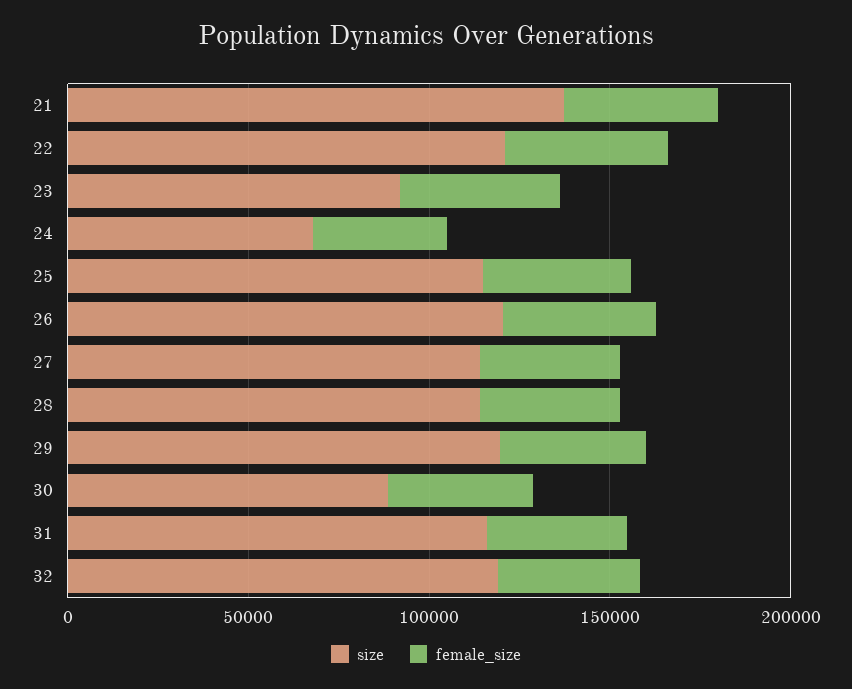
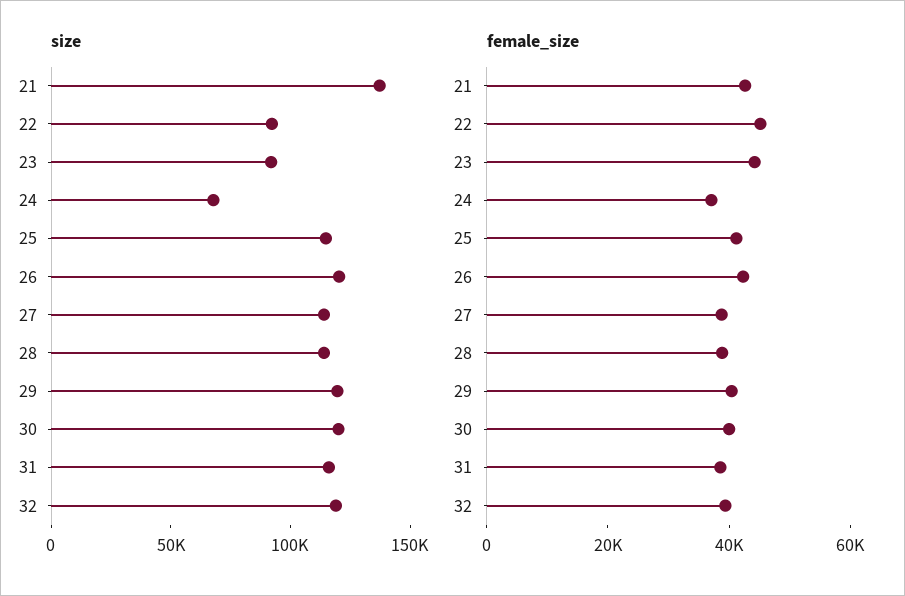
size, 22: 120000 -> 90000
size, 30: 90000 -> 120000

